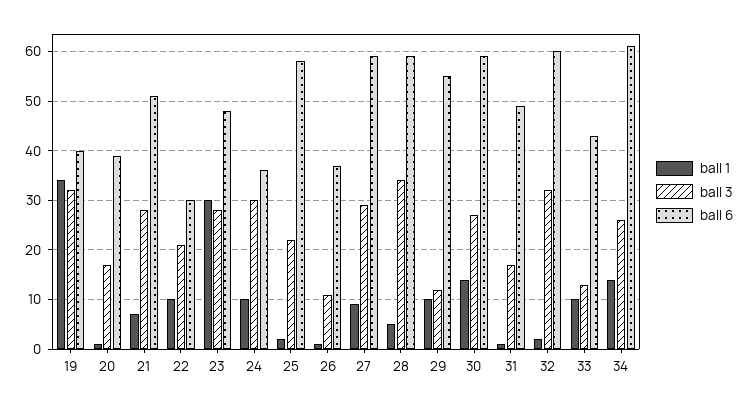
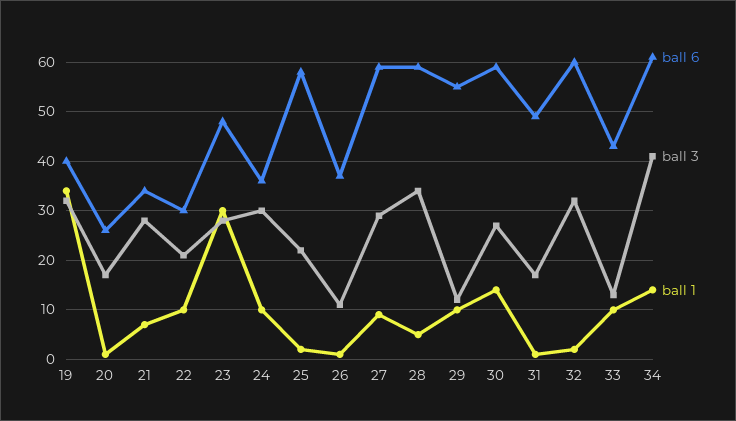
ball 6, 20: 40 -> 25
ball 6, 21: 50 -> 35
ball 3, 34: 25 -> 40

